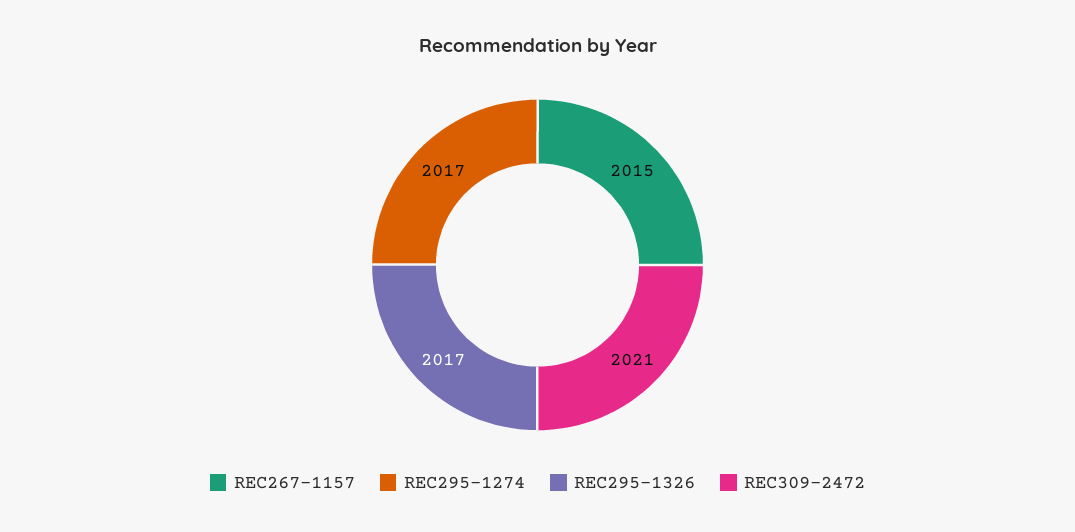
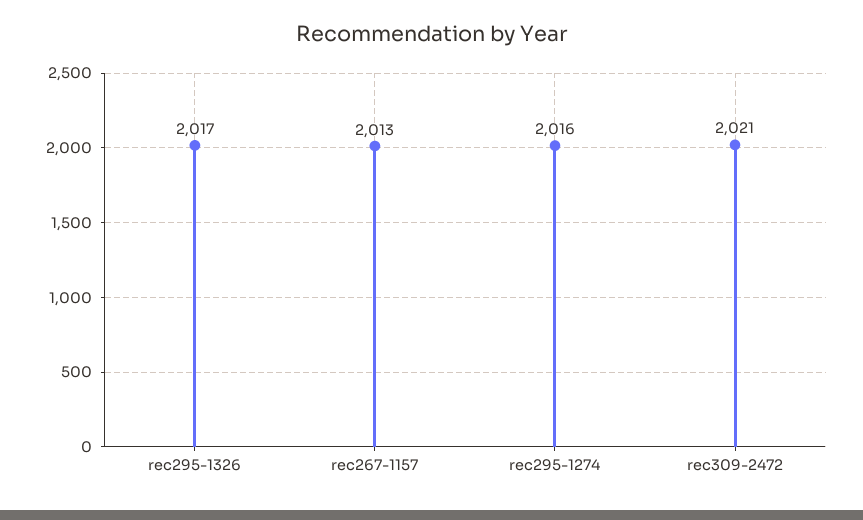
REC267-1157: 2015 -> 2013
REC295-1274: 2017 -> 2016

